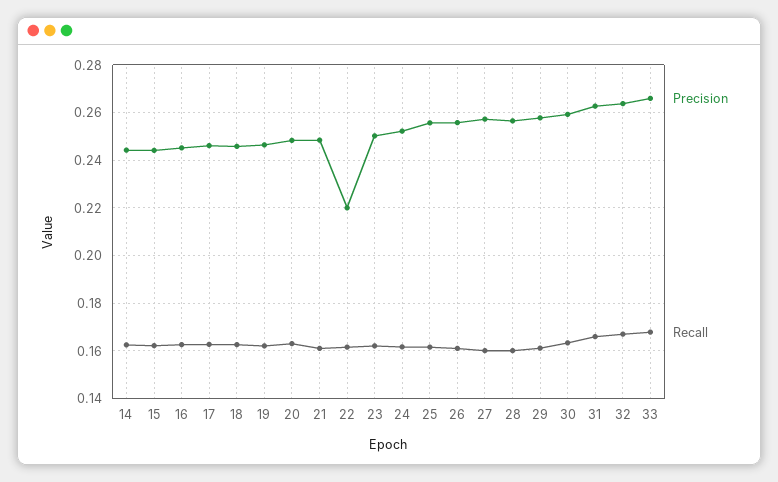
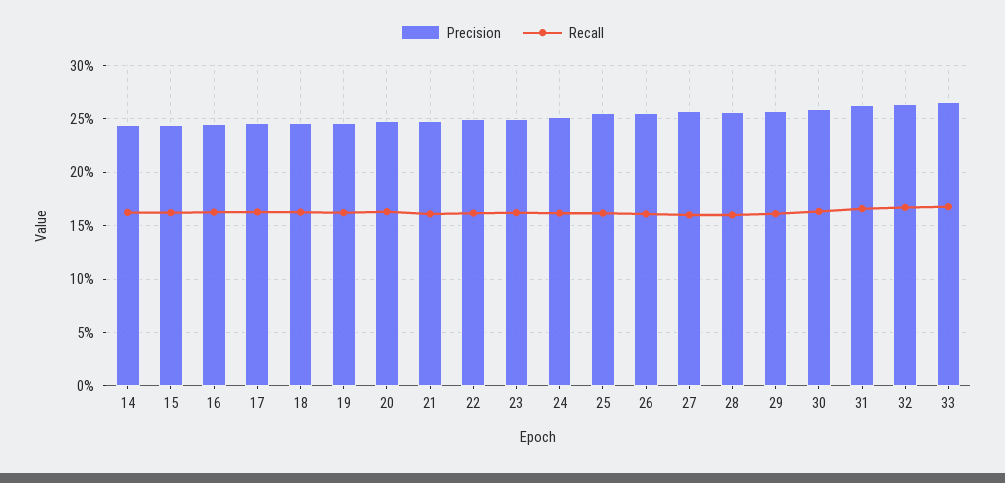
Precision, 22: 0.22 -> 0.25

